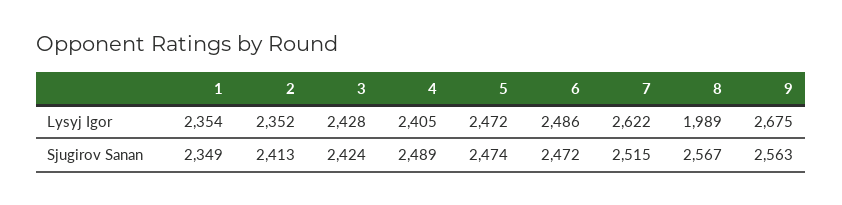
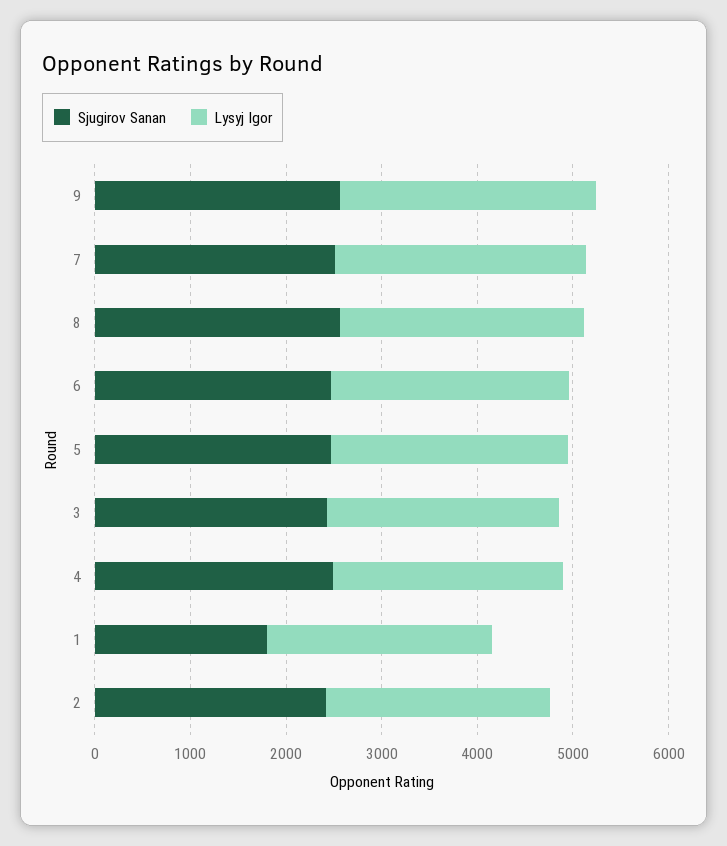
Lysyj Igor, 8: 1989 -> 2600
Sjugirov Sanan, 1: 2349 -> 1800

